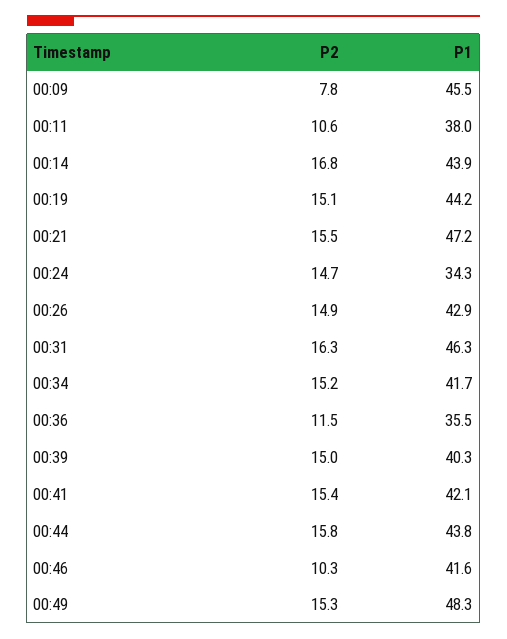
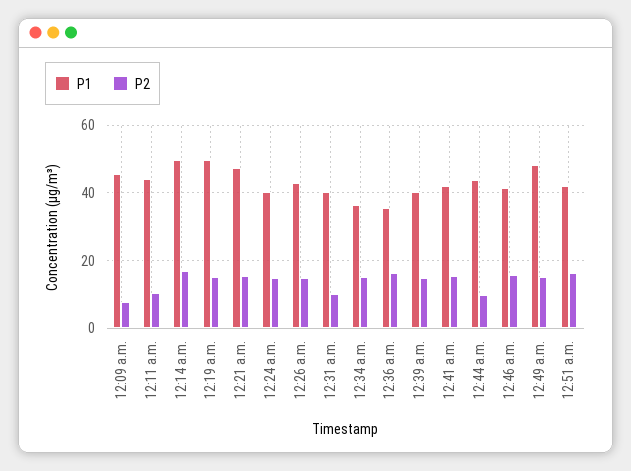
P1, 00:11: 38 -> 44
P1, 00:14: 43.9 -> 50
P1, 00:19: 44.2 -> 50
P1, 00:24: 34.3 -> 40
P2, 00:31: 16.3 -> 10
P1, 00:31: 46.3 -> 40
P1, 00:34: 41.7 -> 36
P2, 00:36: 11.5 -> 16
P2, 00:44: 15.8 -> 10
P2, 00:46: 10.3 -> 16
P1, 12:51 a.m.: none -> 42
P2, 12:51 a.m.: none -> 16

